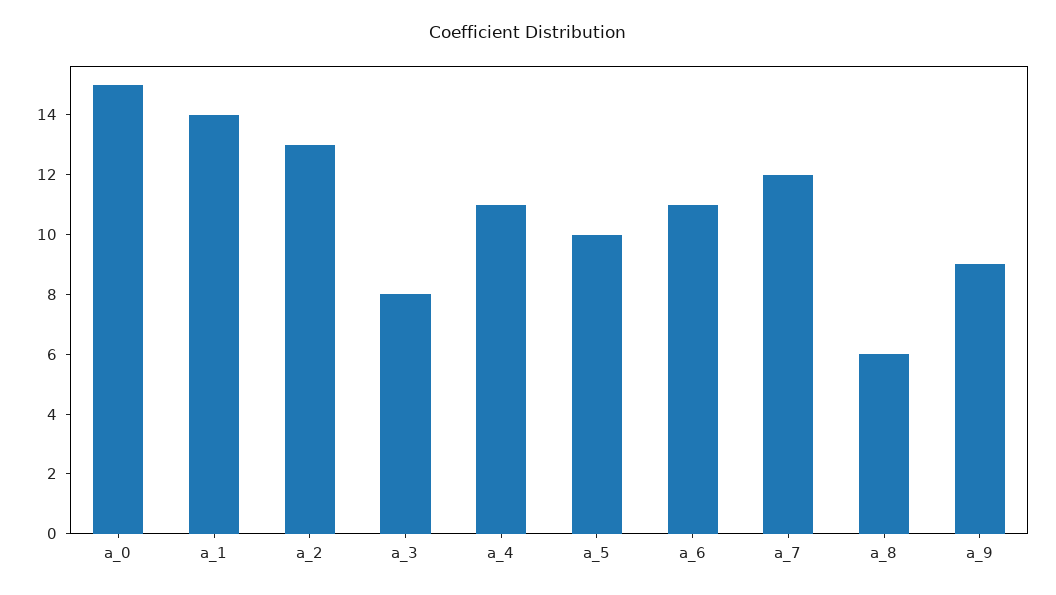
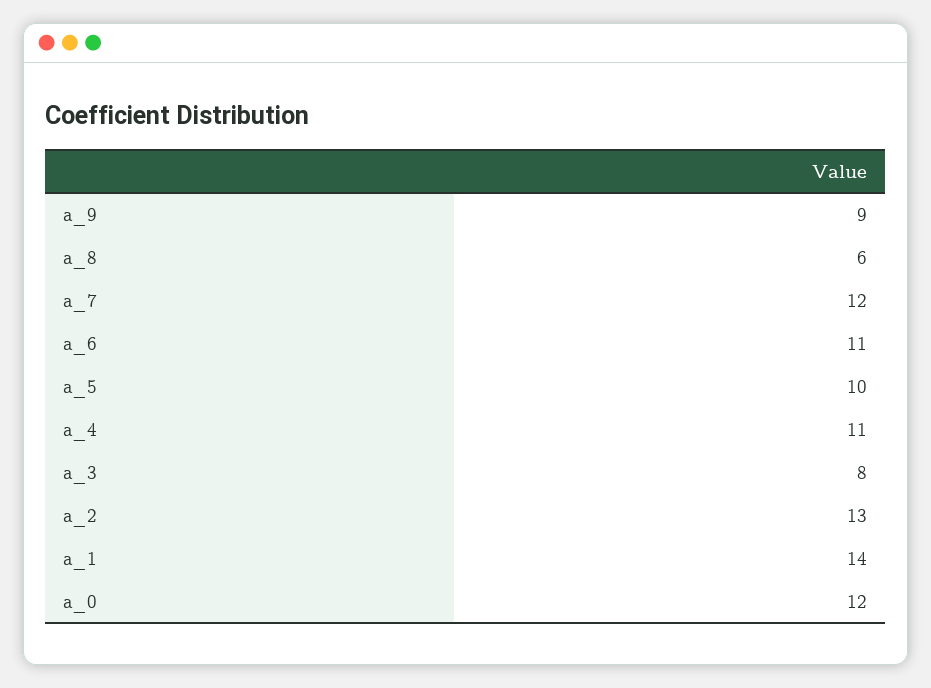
a_0: 15 -> 12

